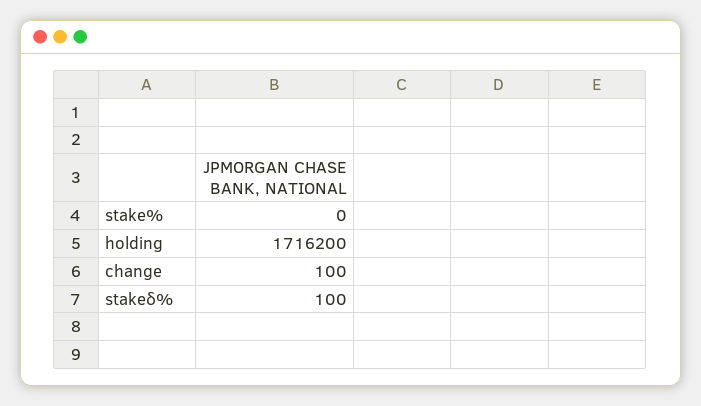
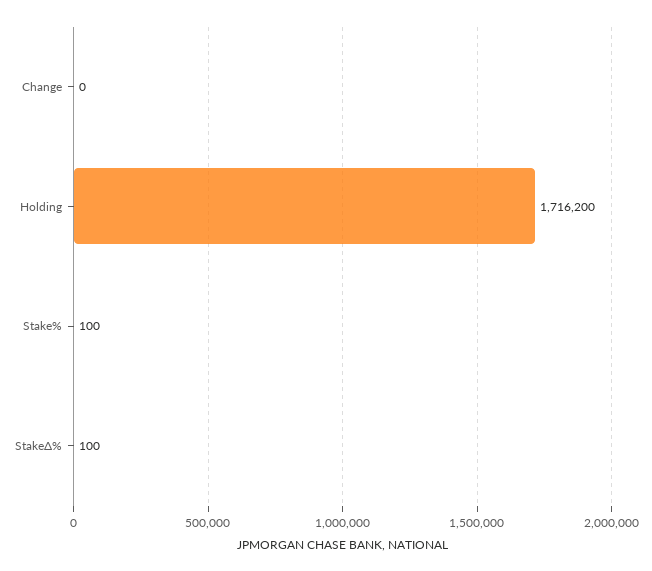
stake%: 0 -> 100
change: 100 -> 0

